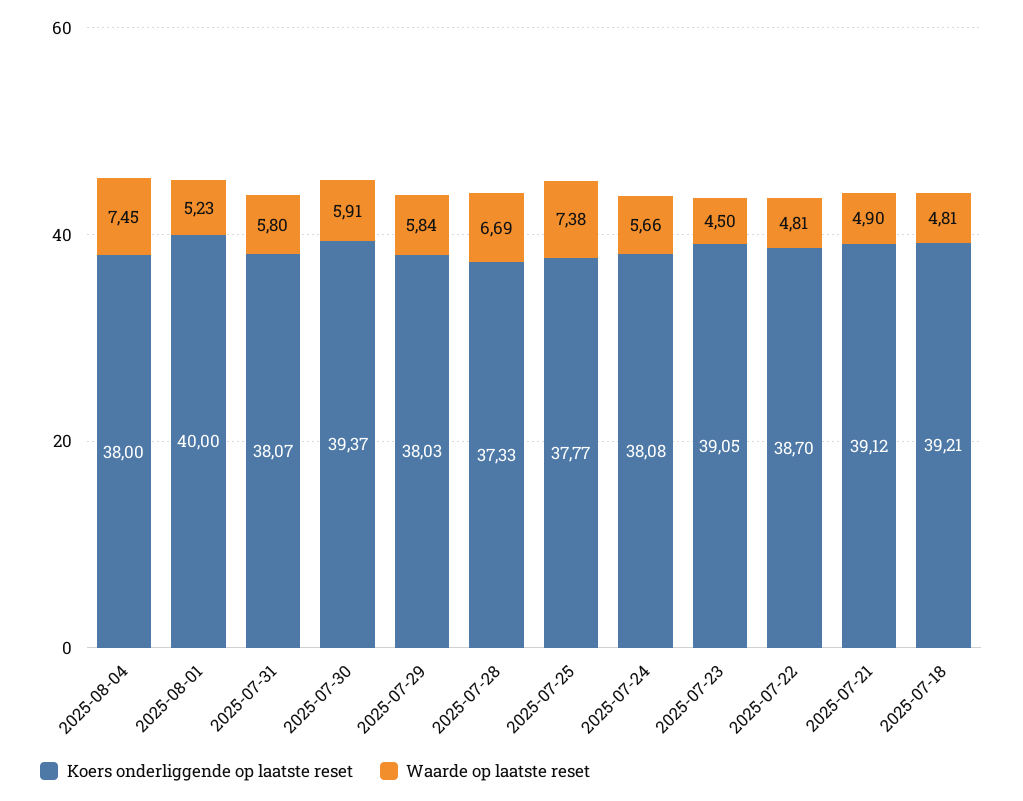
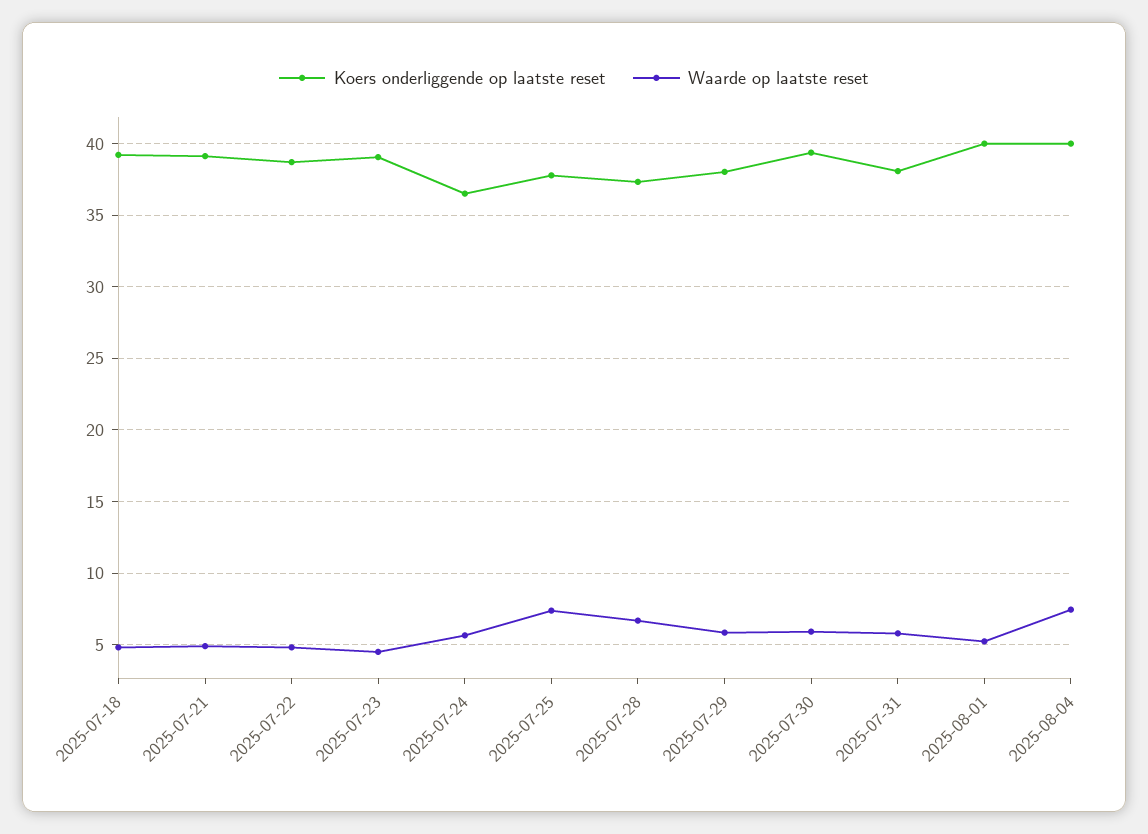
Koers onderliggende op laatste reset, 2025-08-04: 38 -> 40
Koers onderliggende op laatste reset, 2025-07-24: 38.08 -> 36.5

